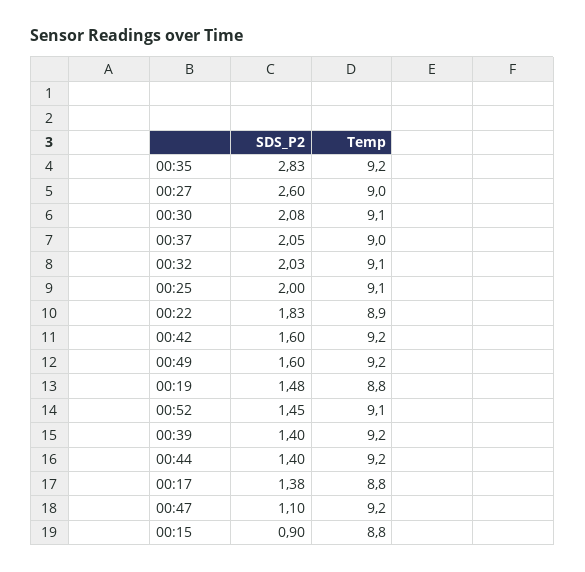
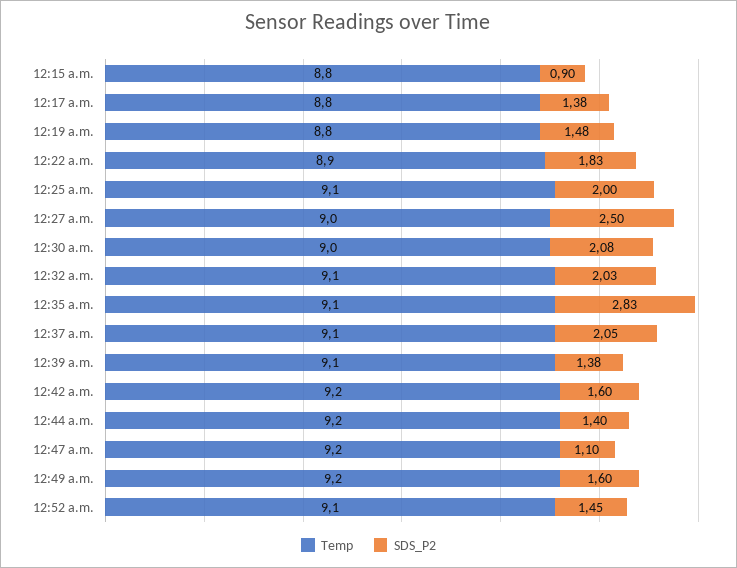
Temp, 00:35: 9.2 -> 9.1
SDS_P2, 00:27: 2.6 -> 2.5
Temp, 00:30: 9.1 -> 9
Temp, 00:37: 9 -> 9.1
SDS_P2, 00:39: 1.4 -> 1.38
Temp, 00:39: 9.2 -> 9.1

